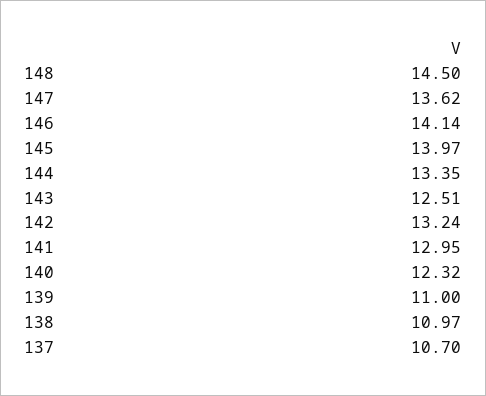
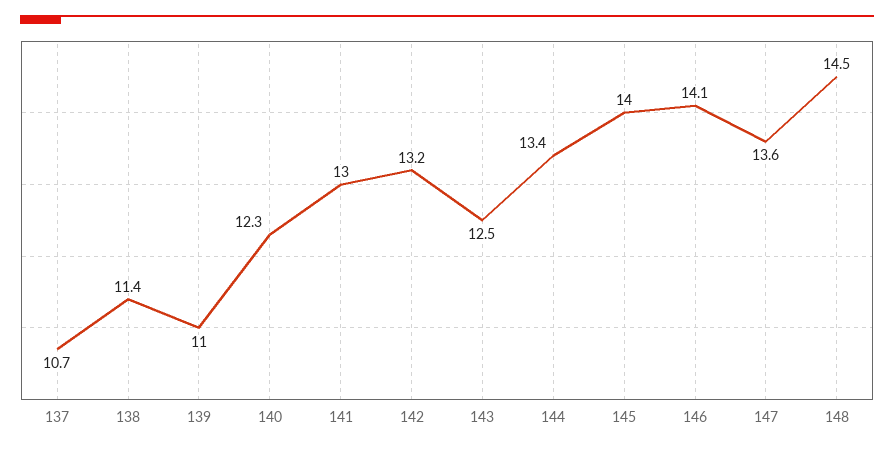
138: 10.97 -> 11.4

